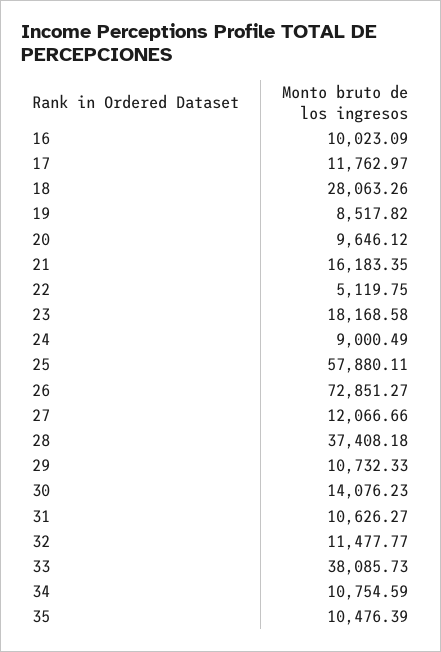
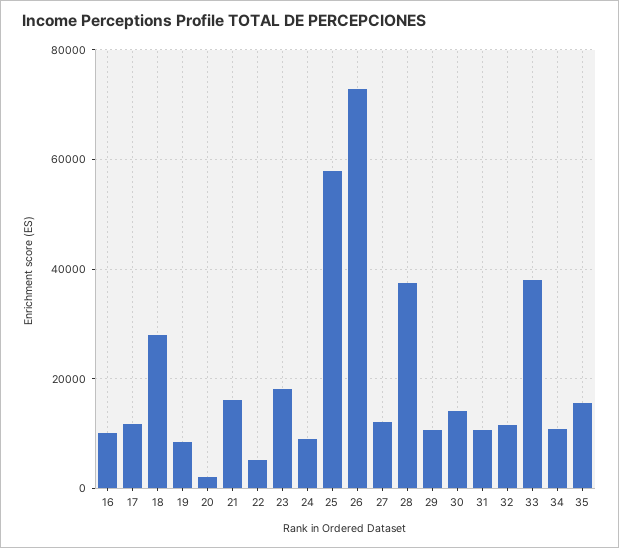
20: 9646.12 -> 2000
35: 10476.39 -> 16000

